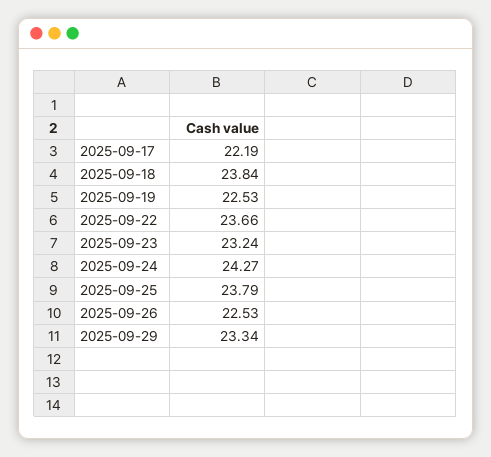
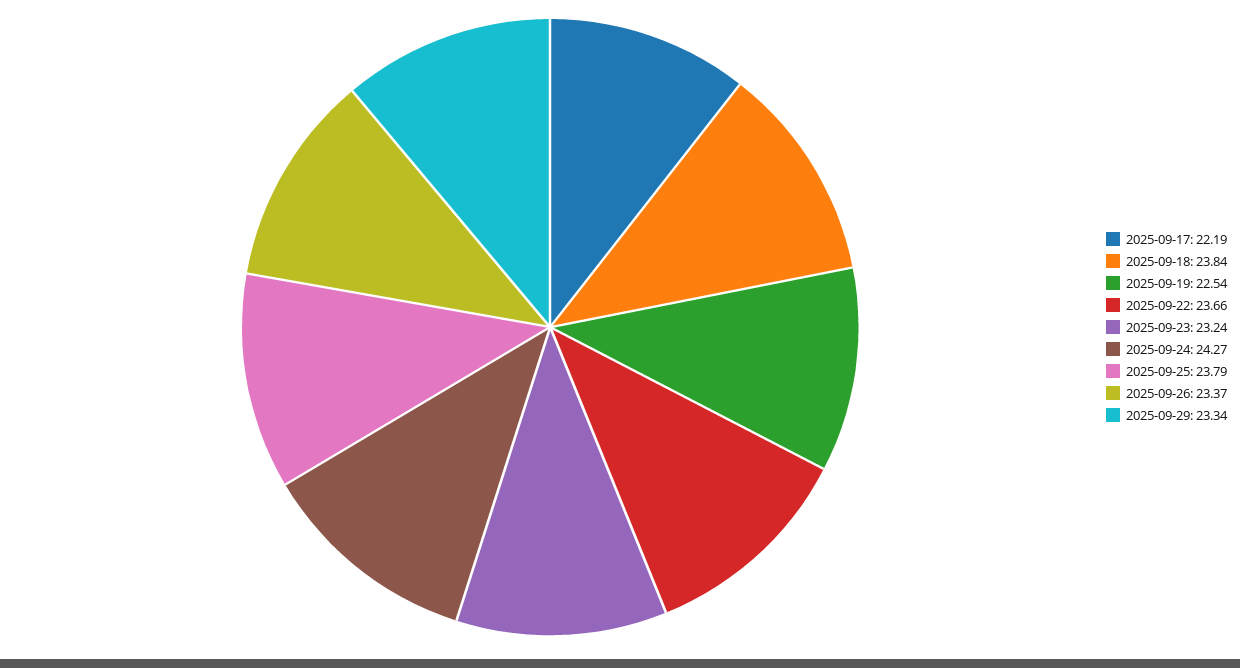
2025-09-19: 22.53 -> 22.54
2025-09-26: 22.53 -> 23.37

